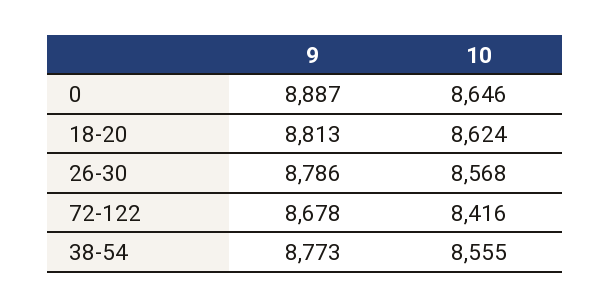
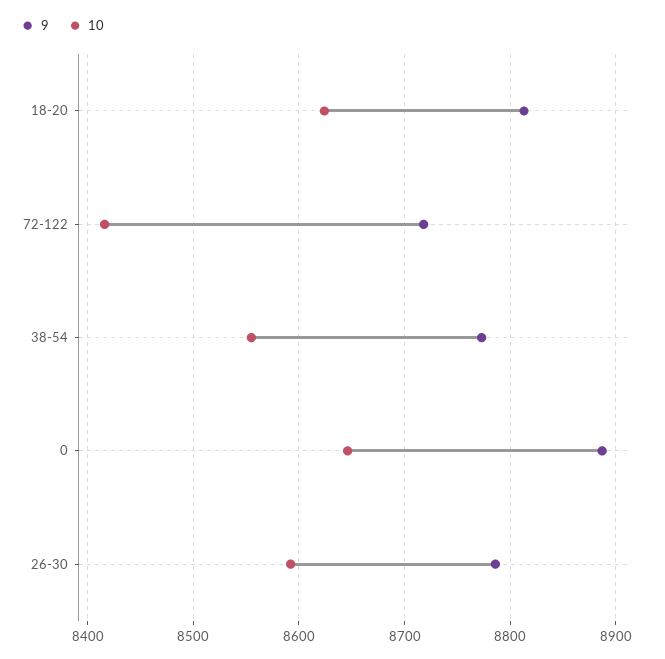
10, 26-30: 8568 -> 8590
9, 72-122: 8678 -> 8720

